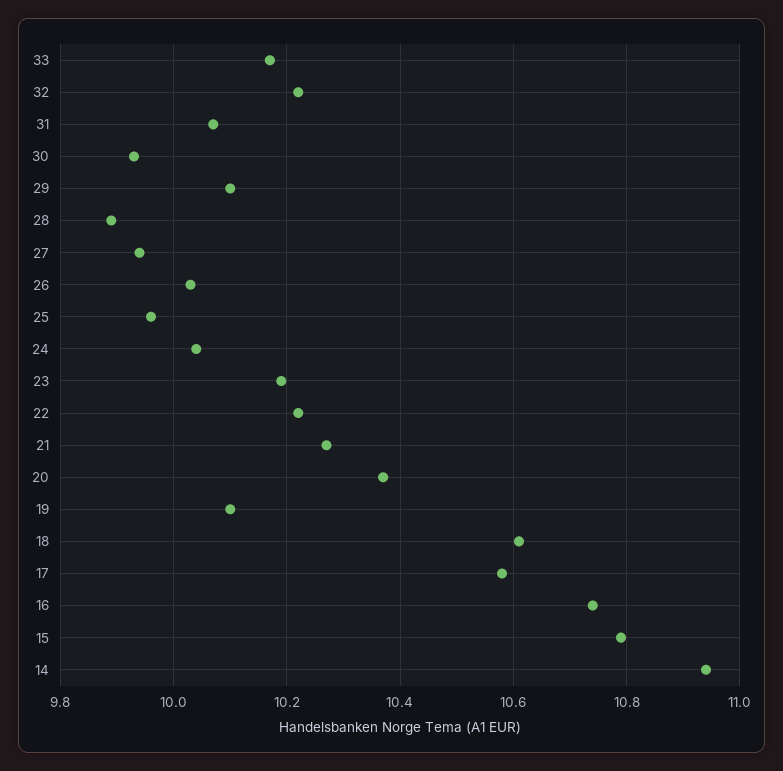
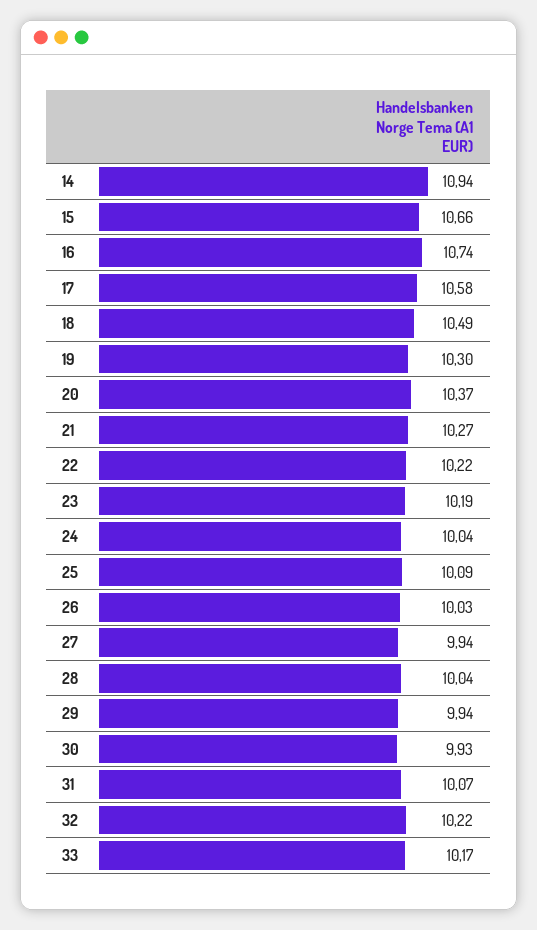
29: 10.1 -> 9.94
28: 9.9 -> 10.04
25: 9.95 -> 10.09
19: 10.1 -> 10.3
18: 10.6 -> 10.49
15: 10.8 -> 10.66

